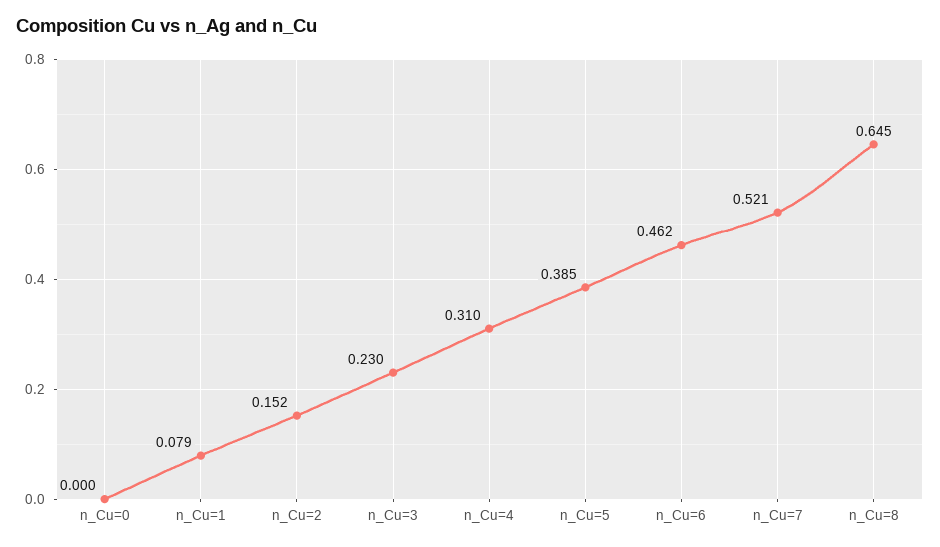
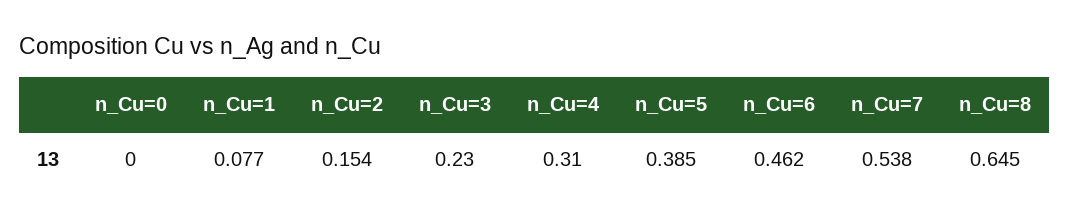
n_Cu=1: 0.079 -> 0.077
n_Cu=2: 0.152 -> 0.154
n_Cu=7: 0.521 -> 0.538

